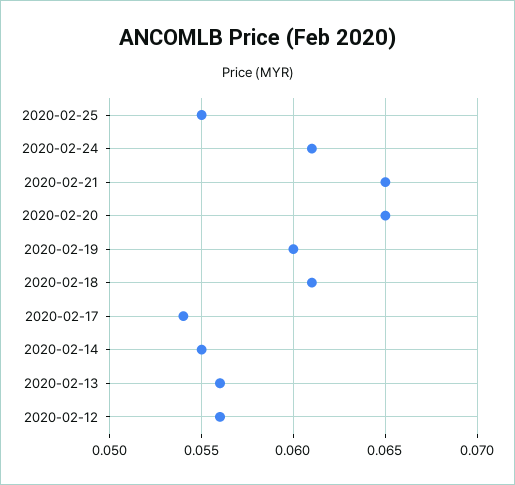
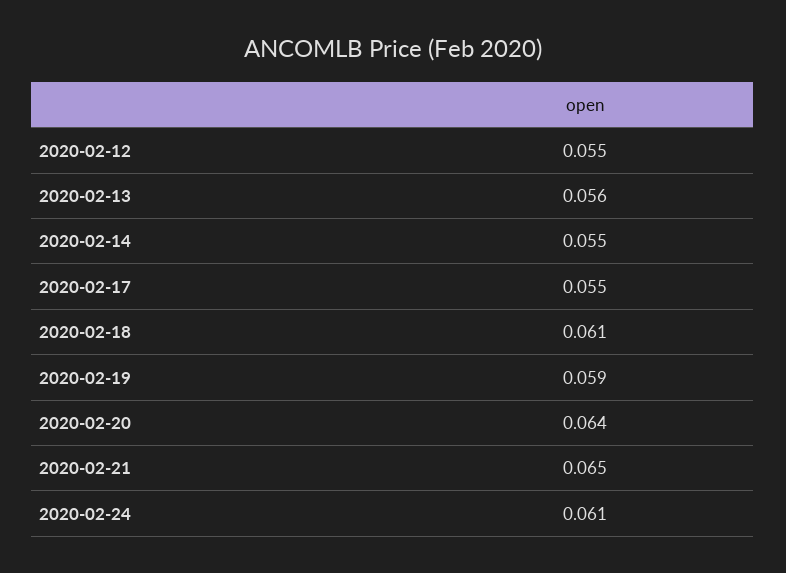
2020-02-25: 0.055 -> none
2020-02-20: 0.065 -> 0.064
2020-02-19: 0.06 -> 0.059
2020-02-17: 0.054 -> 0.055
2020-02-12: 0.056 -> 0.055

